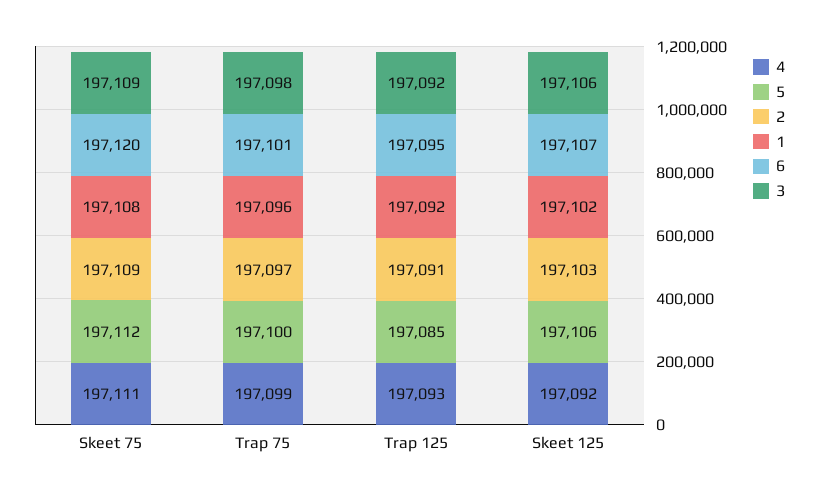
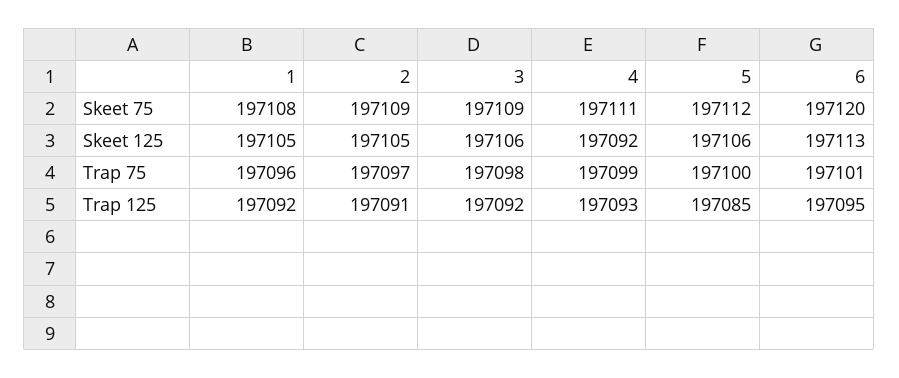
2, Skeet 125: 197103 -> 197105
1, Skeet 125: 197102 -> 197105
6, Skeet 125: 197107 -> 197113

